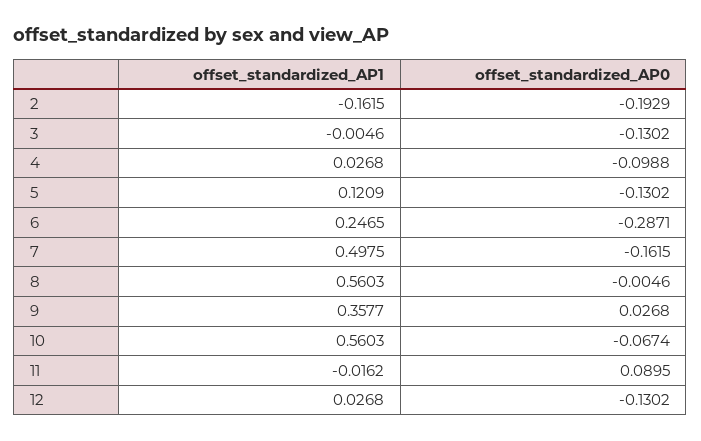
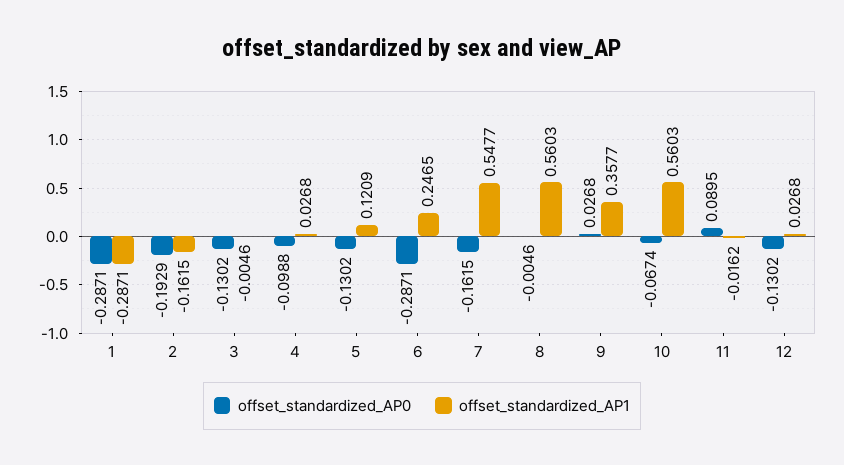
offset_standardized_AP1, 7: 0.4975 -> 0.5477
offset_standardized_AP0, 1: none -> -0.2871
offset_standardized_AP1, 1: none -> -0.2871

